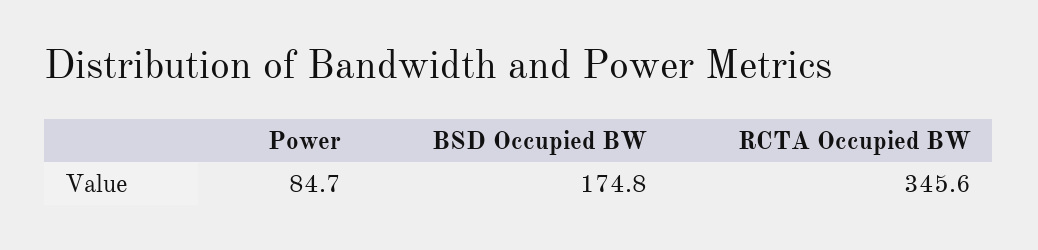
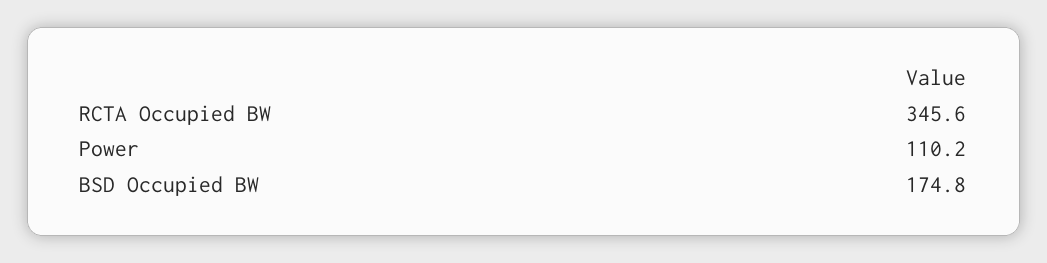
Power: 84.7 -> 110.2

